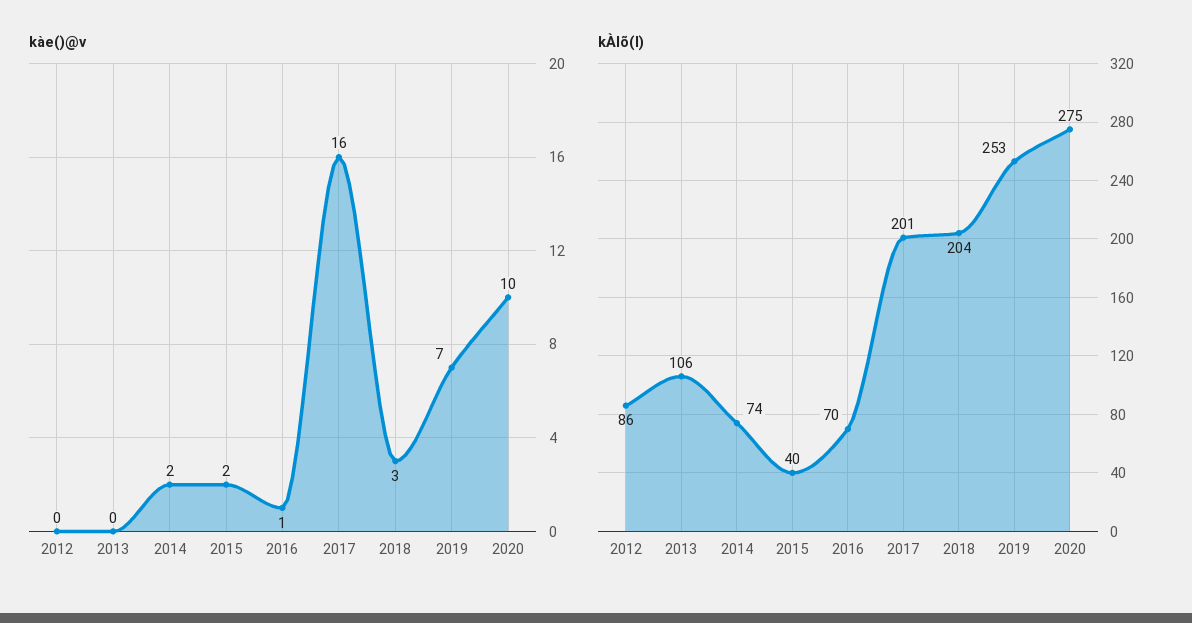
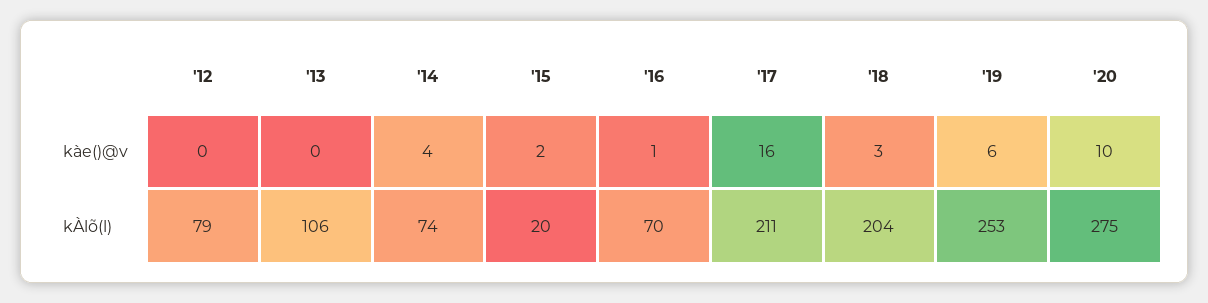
kàe()@v, 2014: 2 -> 4
kàe()@v, 2019: 7 -> 6
kÀlõ(l), 2012: 86 -> 79
kÀlõ(l), 2015: 40 -> 20
kÀlõ(l), 2017: 201 -> 211

